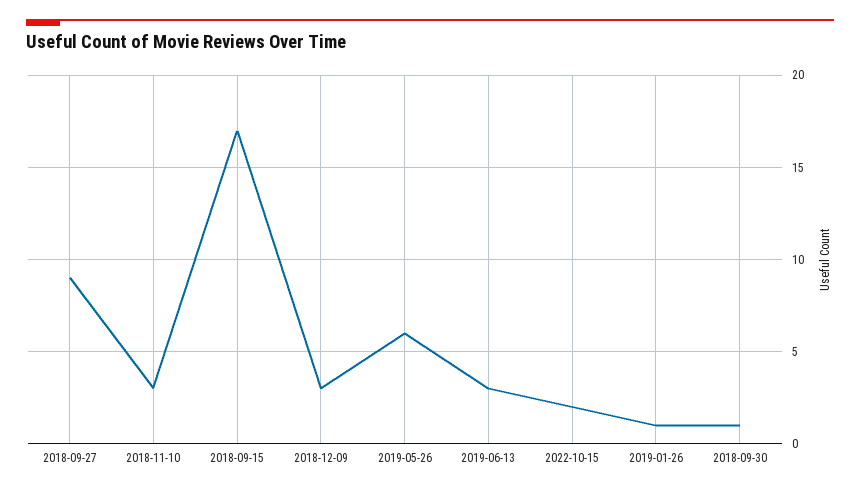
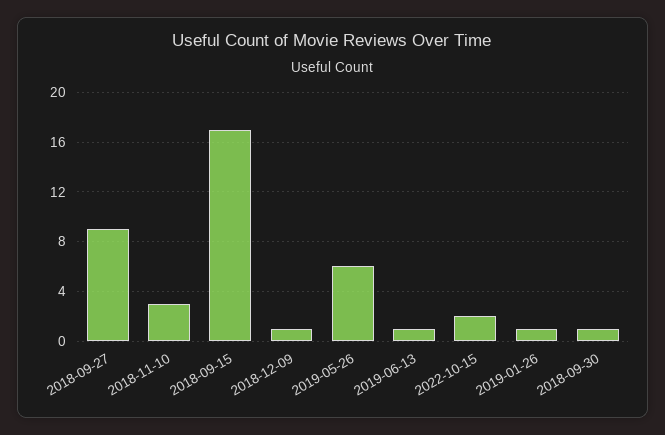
2018-12-09: 3 -> 1
2019-06-13: 3 -> 1

